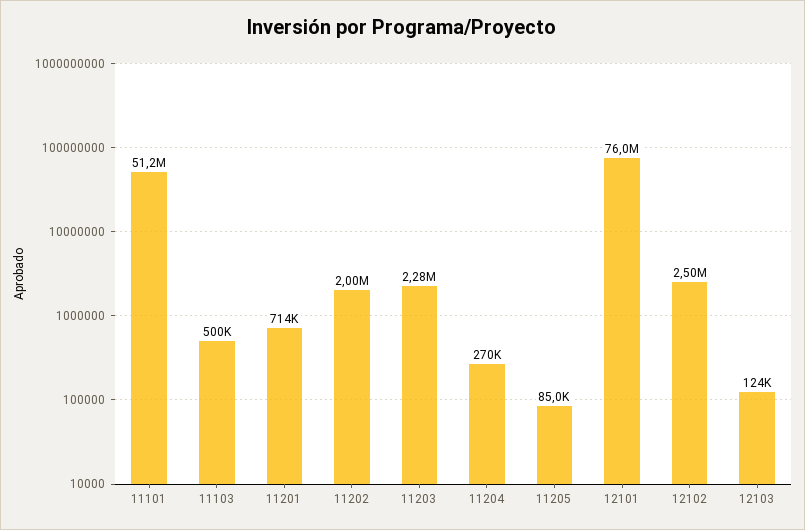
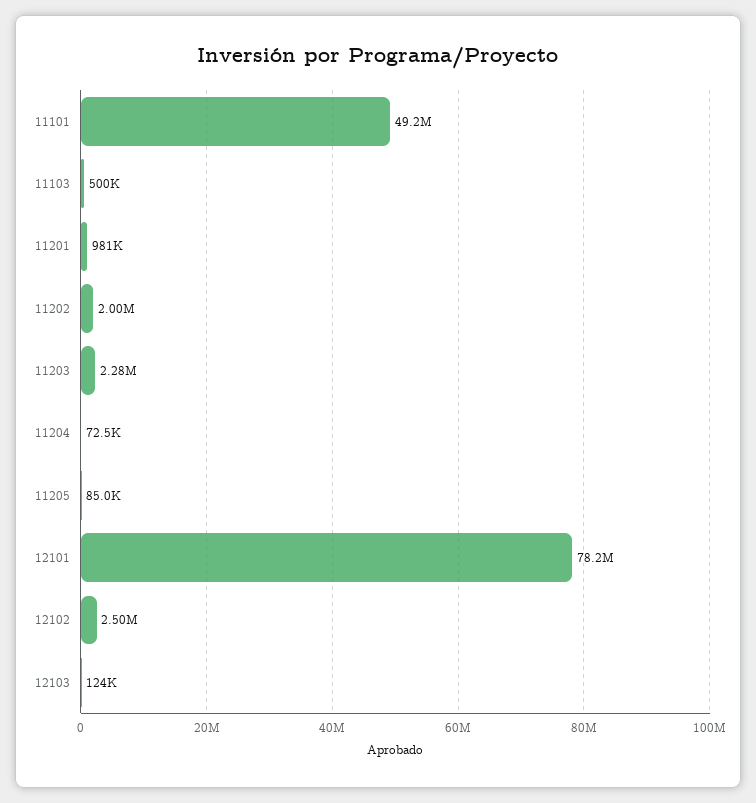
11101: 51200000 -> 49200000
11201: 714000 -> 981000
11204: 270000 -> 72500
12101: 76000000 -> 78200000

